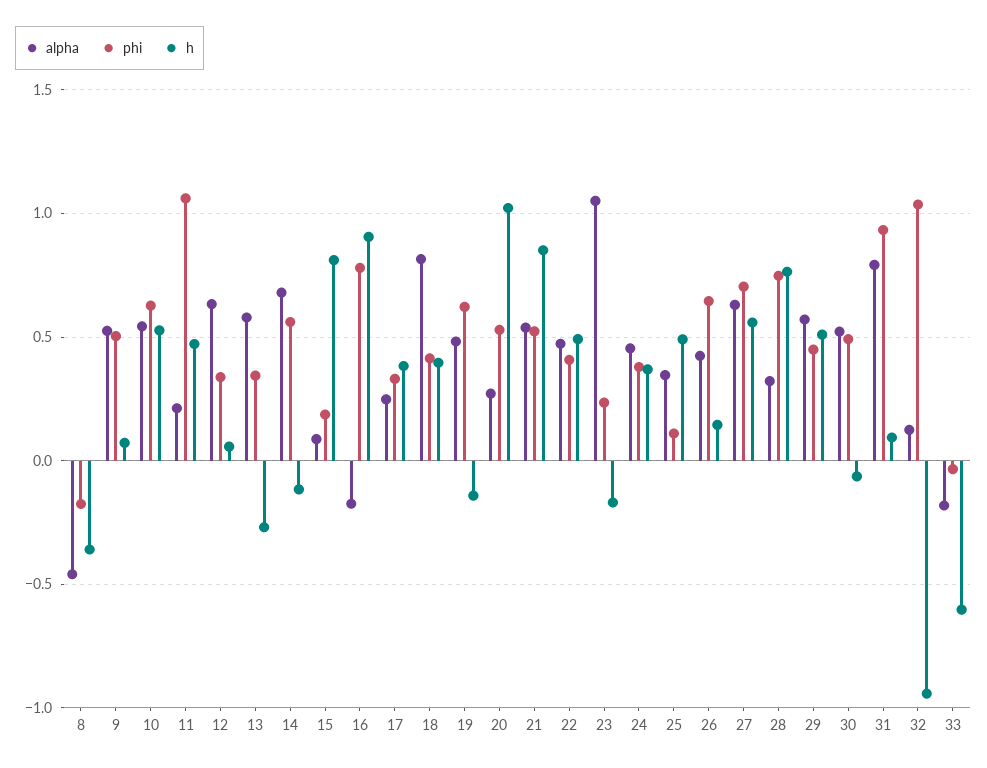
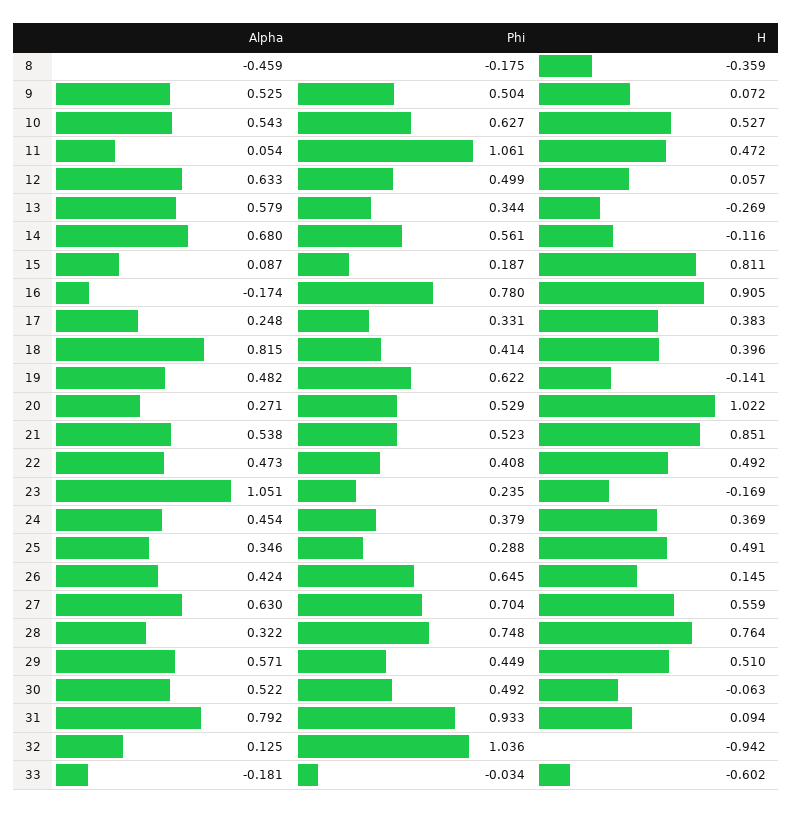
alpha, 11: 0.2 -> 0.054
phi, 12: 0.35 -> 0.499
phi, 25: 0.1 -> 0.288

